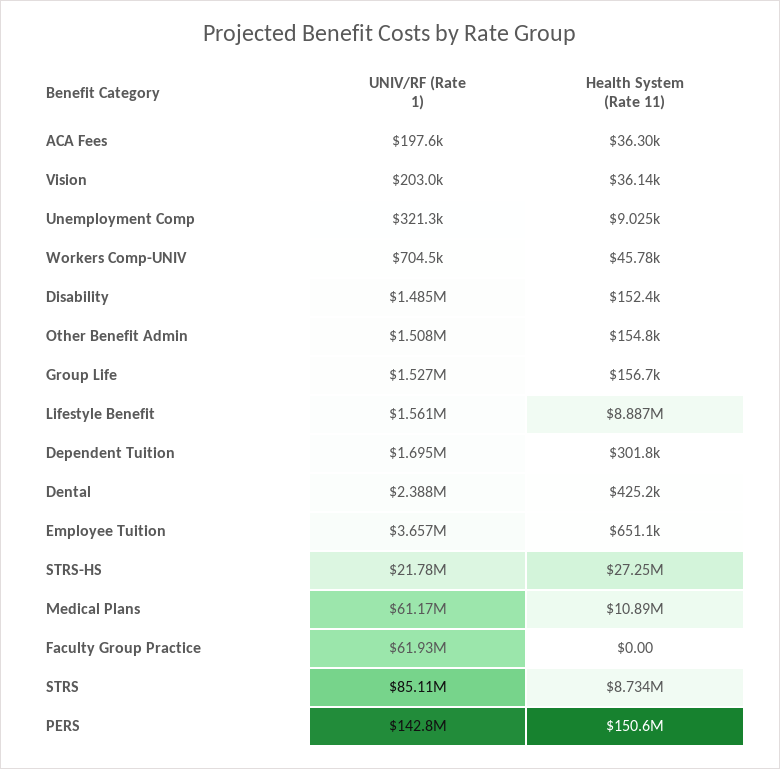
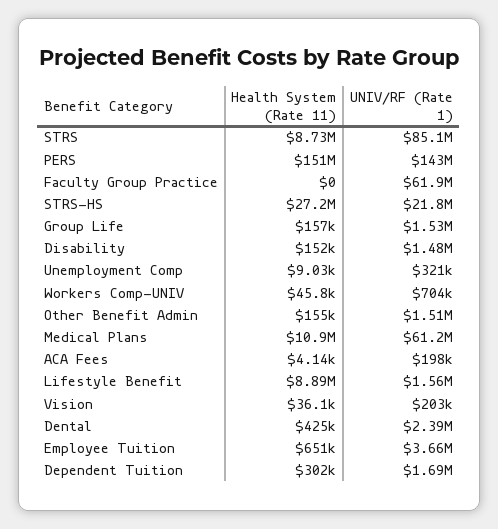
Health System (Rate 11), ACA Fees: 36300 -> 4140

